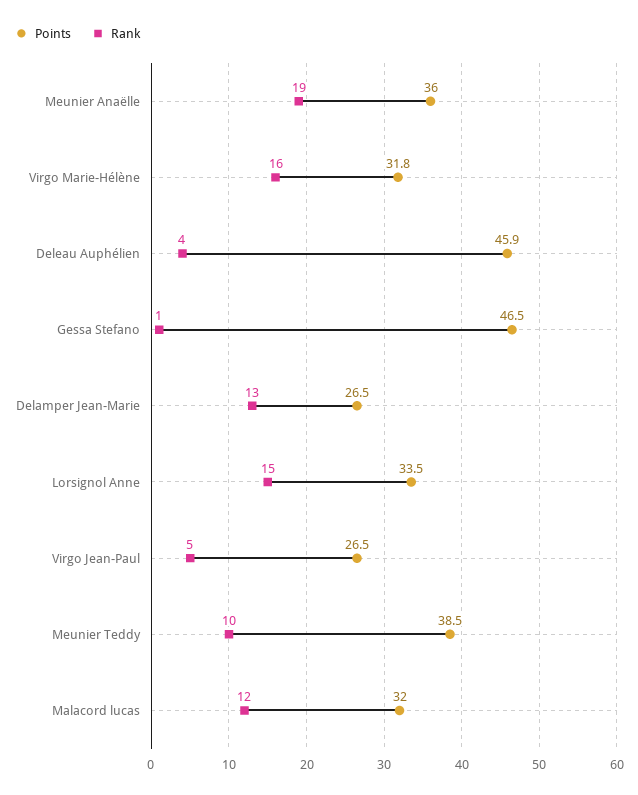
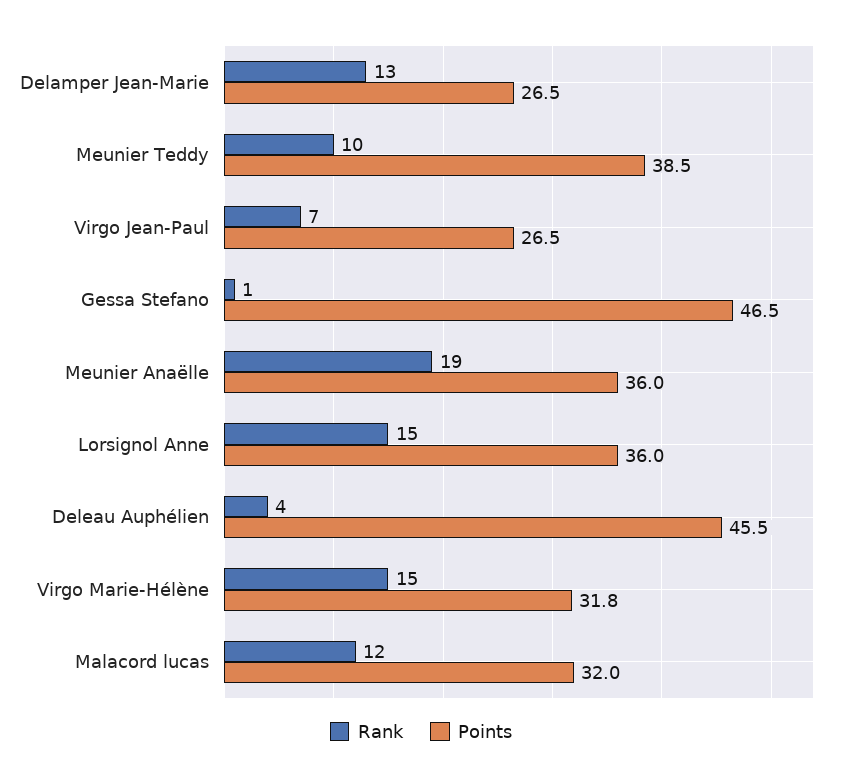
Rank, Virgo Marie-Hélène: 16 -> 15
Points, Deleau Auphélien: 45.9 -> 45.5
Points, Lorsignol Anne: 33.5 -> 36
Rank, Virgo Jean-Paul: 5 -> 7

